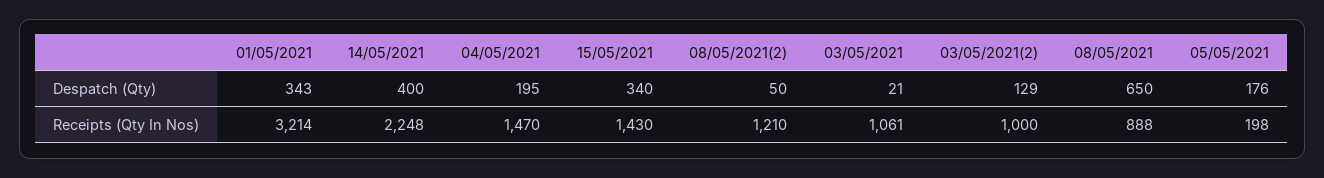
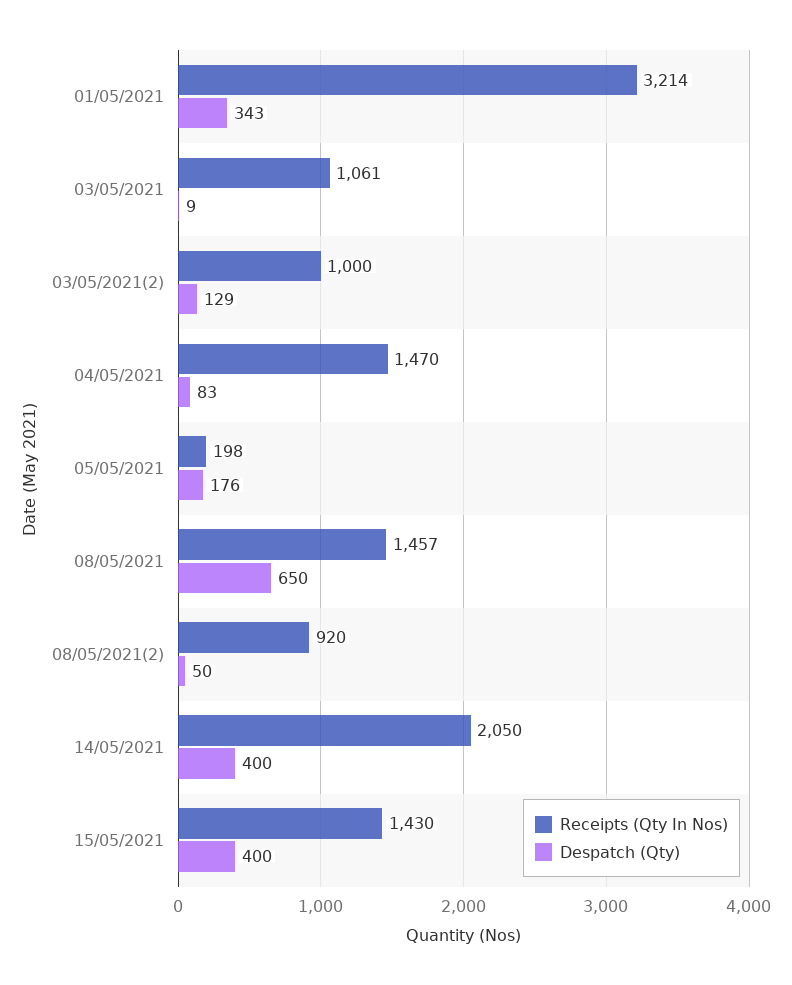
Despatch (Qty), 04/05/2021: 195 -> 83
Despatch (Qty), 15/05/2021: 340 -> 400
Despatch (Qty), 03/05/2021: 21 -> 9
Receipts (Qty In Nos), 14/05/2021: 2248 -> 2050
Receipts (Qty In Nos), 08/05/2021(2): 1210 -> 920
Receipts (Qty In Nos), 08/05/2021: 888 -> 1457

